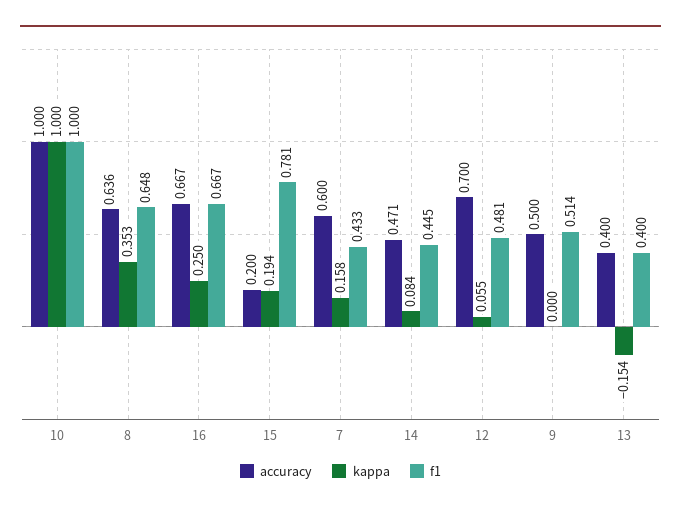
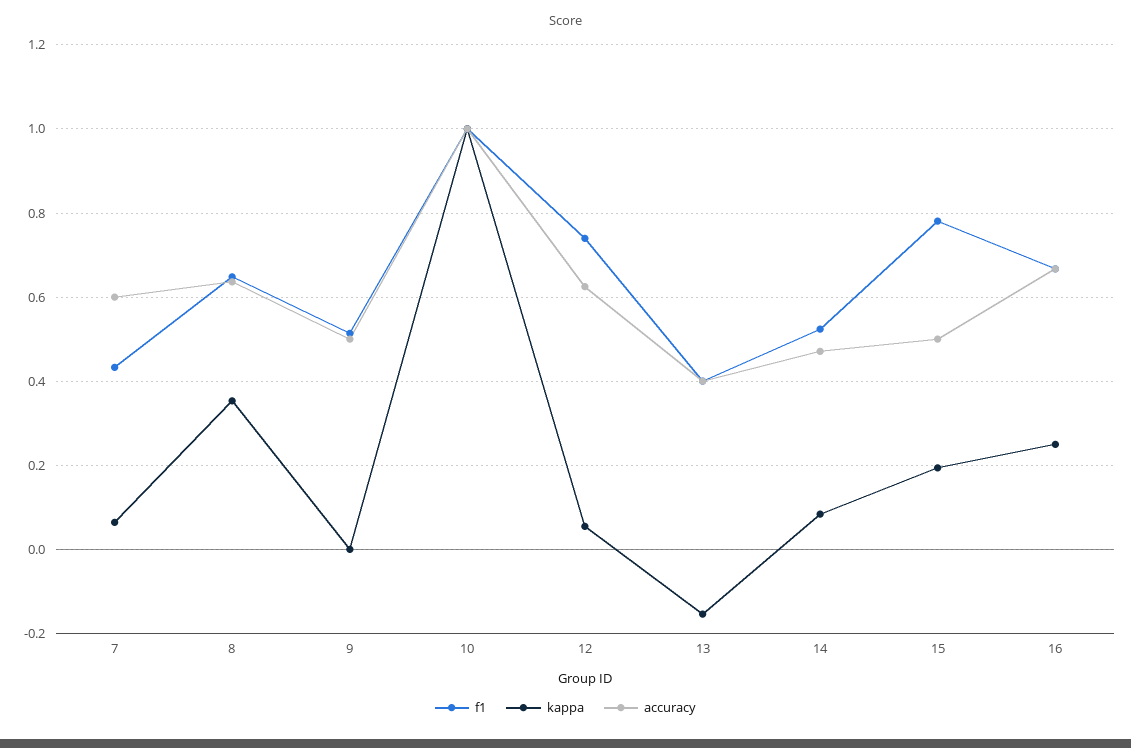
accuracy, 15: 0.2 -> 0.5
kappa, 7: 0.158 -> 0.06
f1, 14: 0.445 -> 0.52
accuracy, 12: 0.7 -> 0.62
f1, 12: 0.481 -> 0.74

